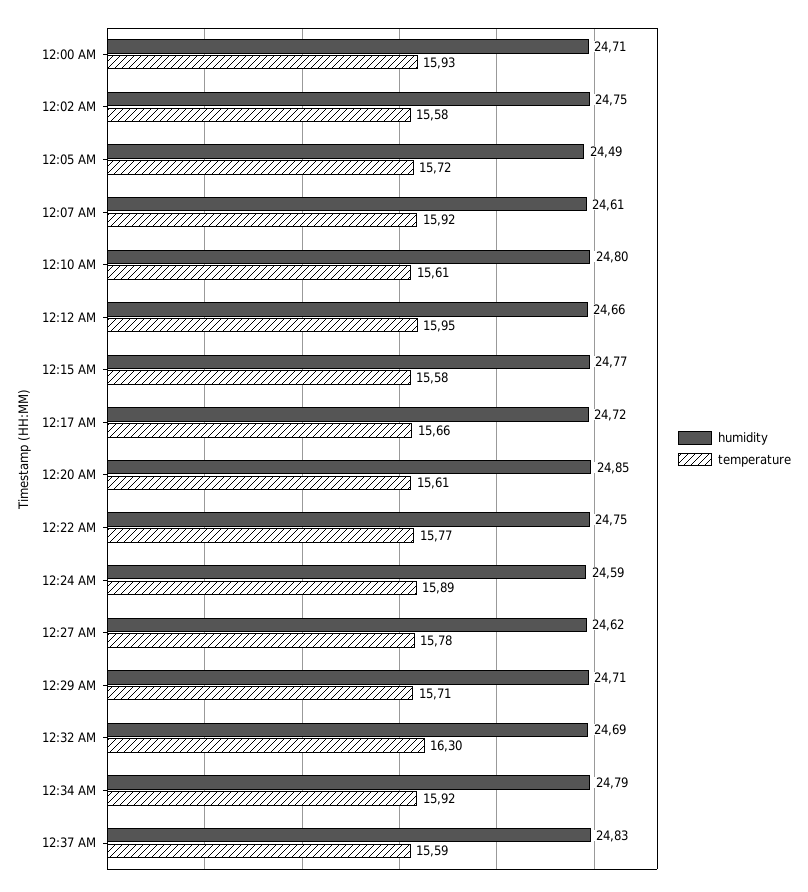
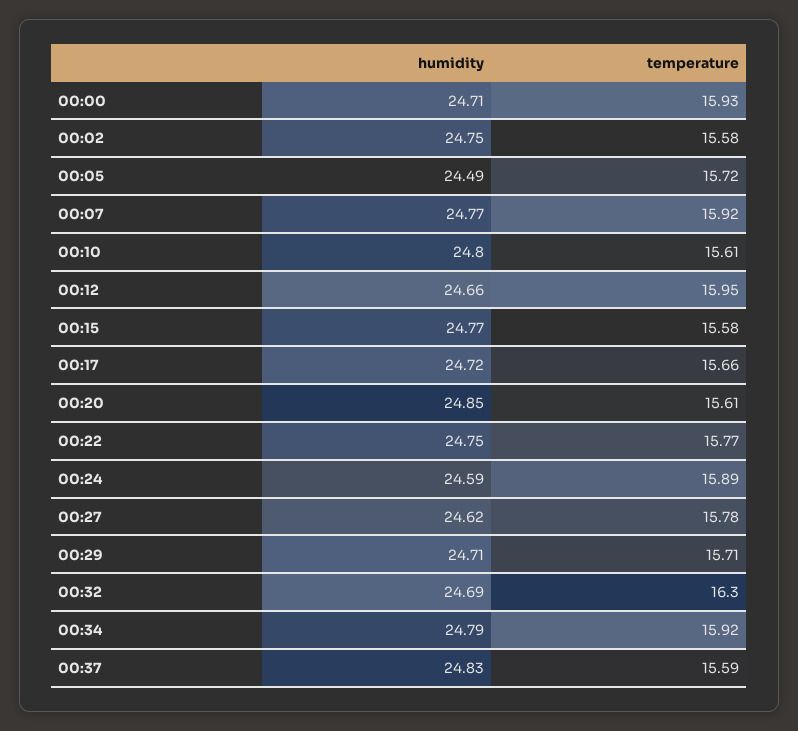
humidity, 12:07 AM: 24.61 -> 24.77

